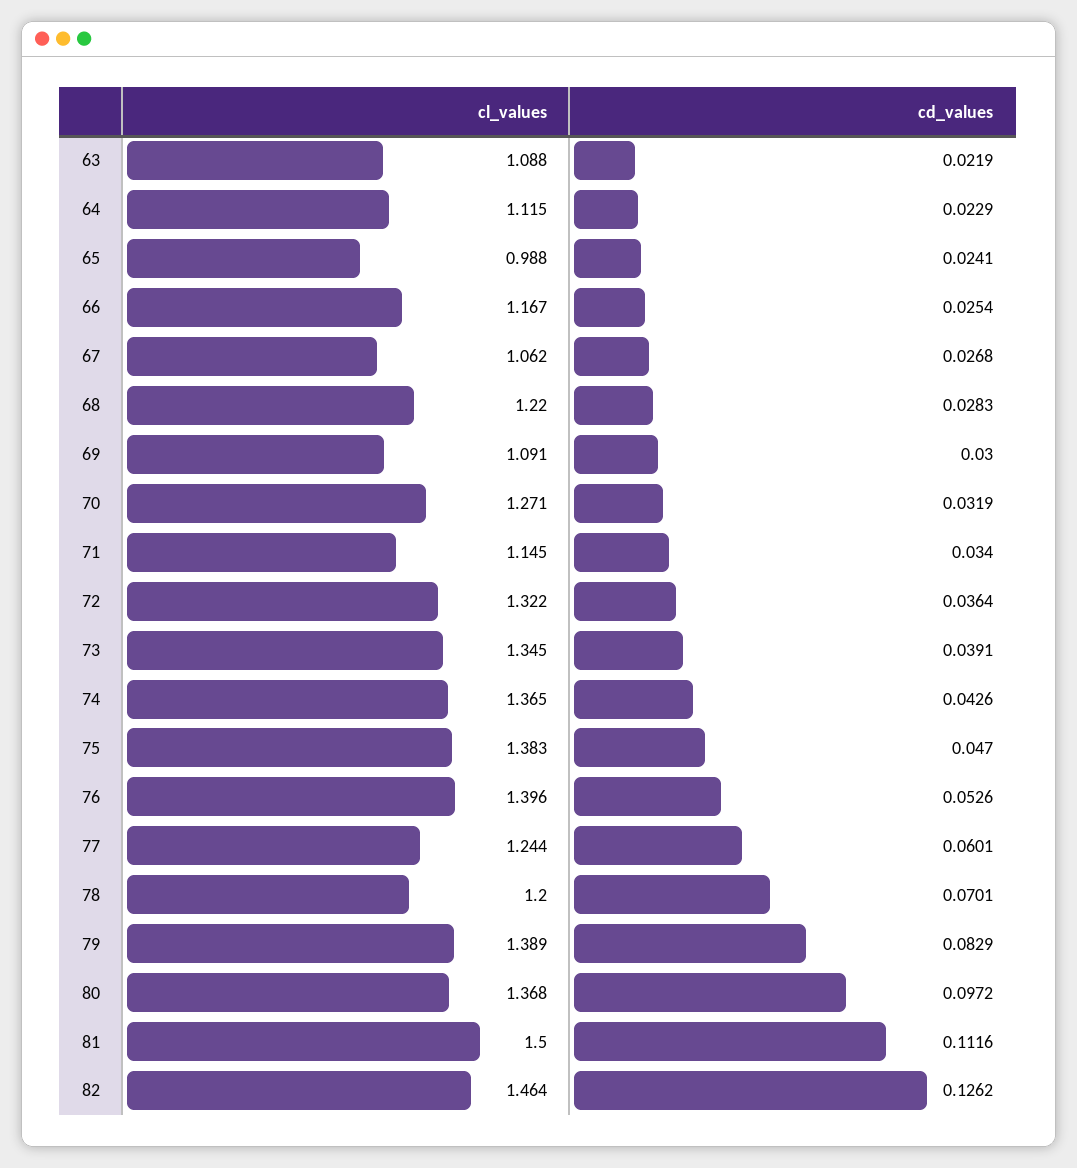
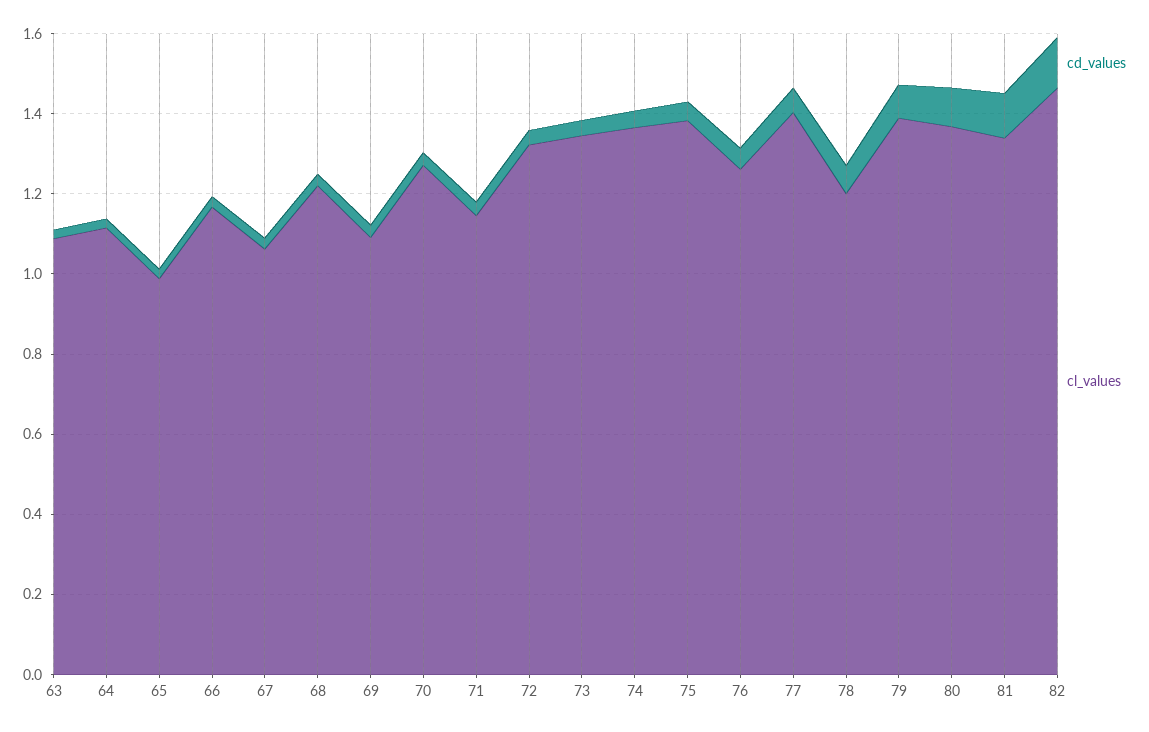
cl_values, 76: 1.396 -> 1.25
cl_values, 77: 1.244 -> 1.4
cl_values, 81: 1.5 -> 1.35

